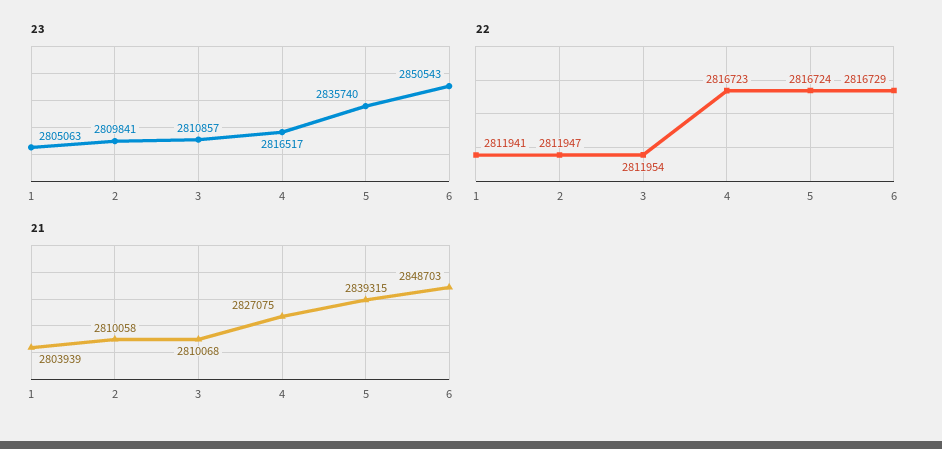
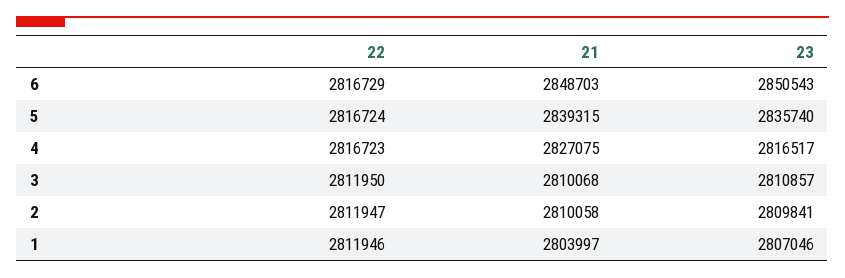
23, 1: 2805063 -> 2807046
22, 1: 2811941 -> 2811946
22, 3: 2811954 -> 2811950
21, 1: 2803939 -> 2803997

